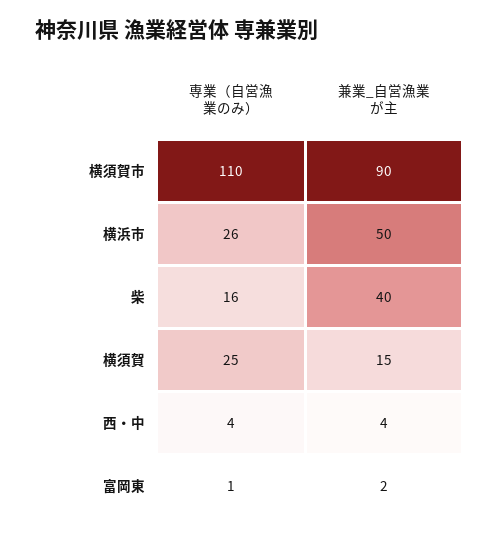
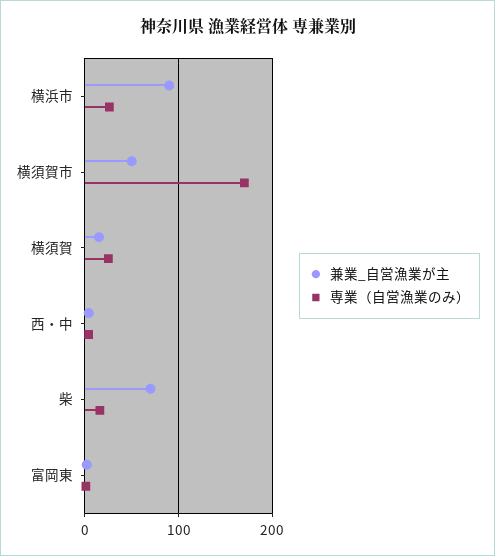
専業（自営漁業のみ）, 横須賀市: 110 -> 170
兼業_自営漁業が主, 横須賀市: 90 -> 50
兼業_自営漁業が主, 横浜市: 50 -> 90
兼業_自営漁業が主, 柴: 40 -> 70

